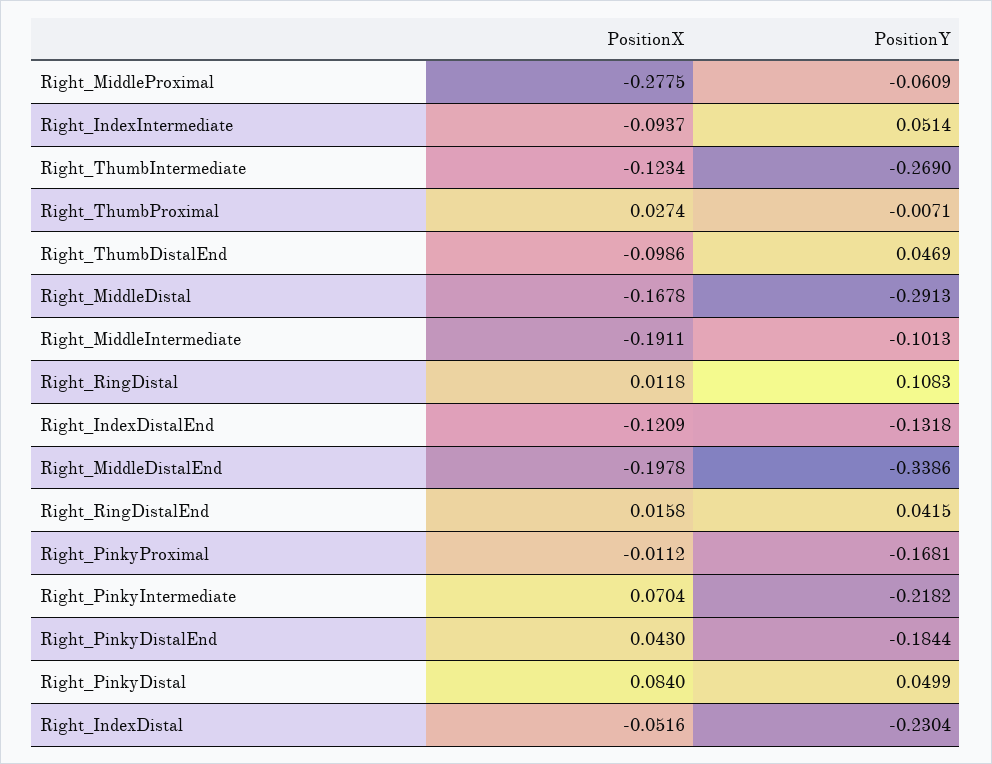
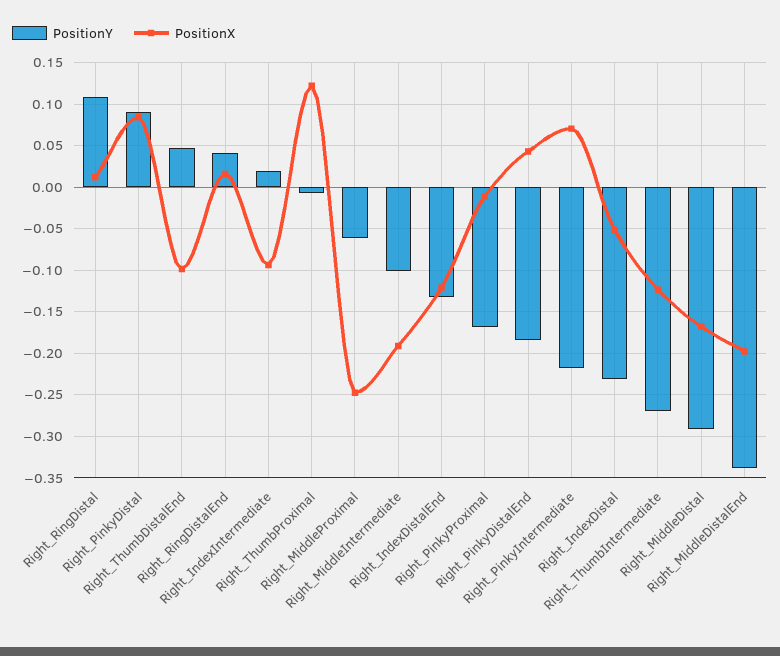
PositionX, Right_MiddleProximal: -0.2775 -> -0.25
PositionY, Right_IndexIntermediate: 0.0514 -> 0.02
PositionX, Right_ThumbProximal: 0.0274 -> 0.12
PositionY, Right_PinkyDistal: 0.0499 -> 0.09

